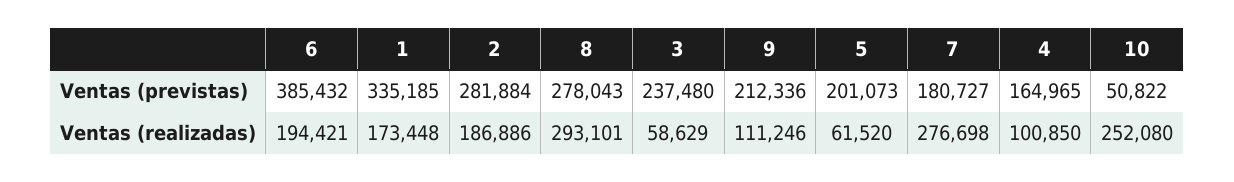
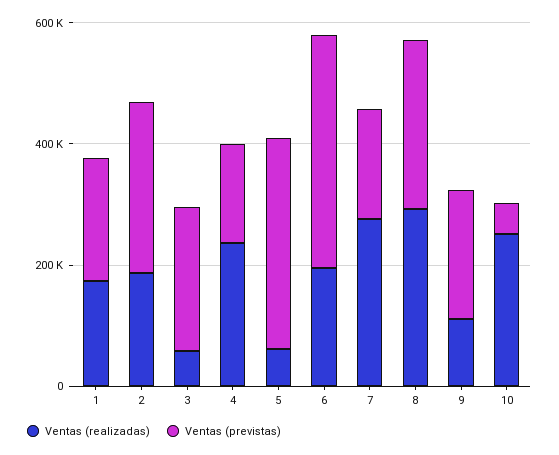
Ventas (previstas), 1: 335185 -> 200000
Ventas (previstas), 5: 201073 -> 350000
Ventas (realizadas), 4: 100850 -> 250000

